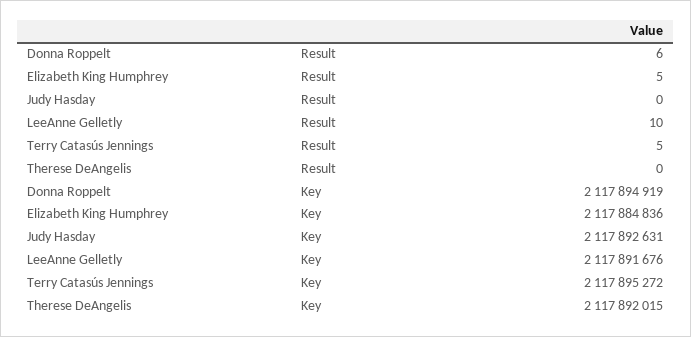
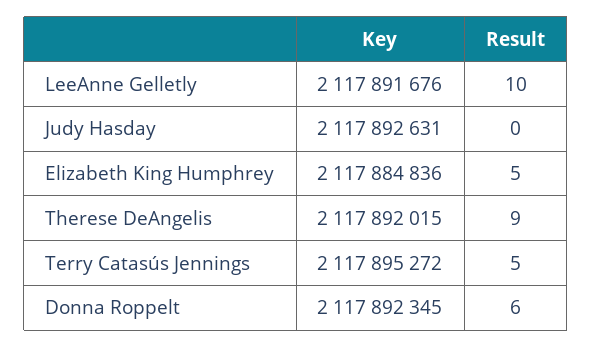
Therese DeAngelis, Result: 0 -> 9
Donna Roppelt, Key: 2117894919 -> 2117892345

